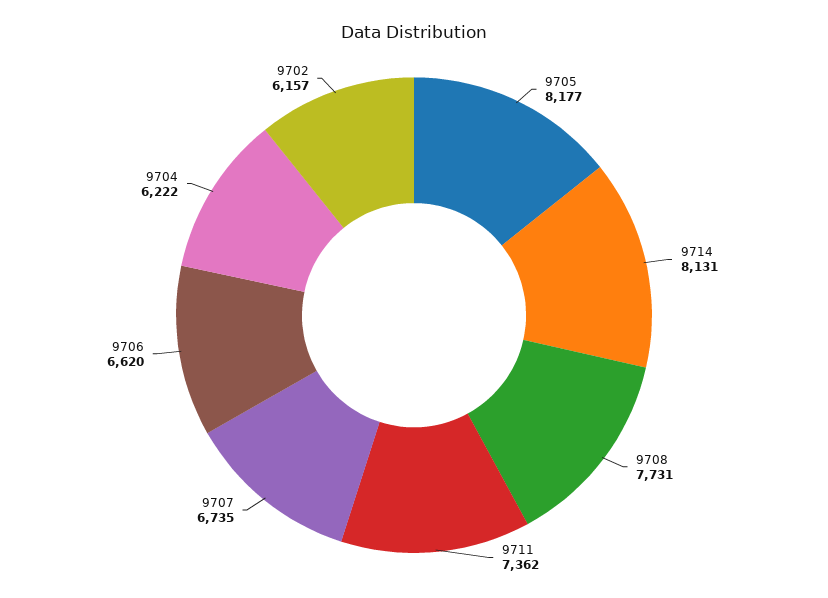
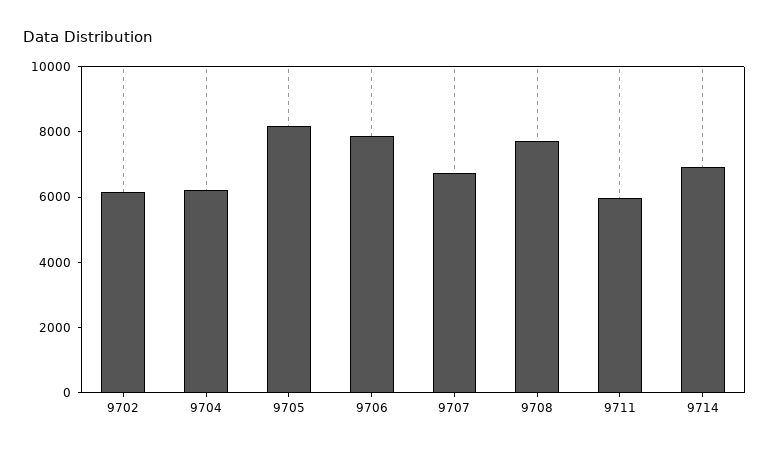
9714: 8131 -> 7000
9711: 7362 -> 6000
9706: 6620 -> 8000

